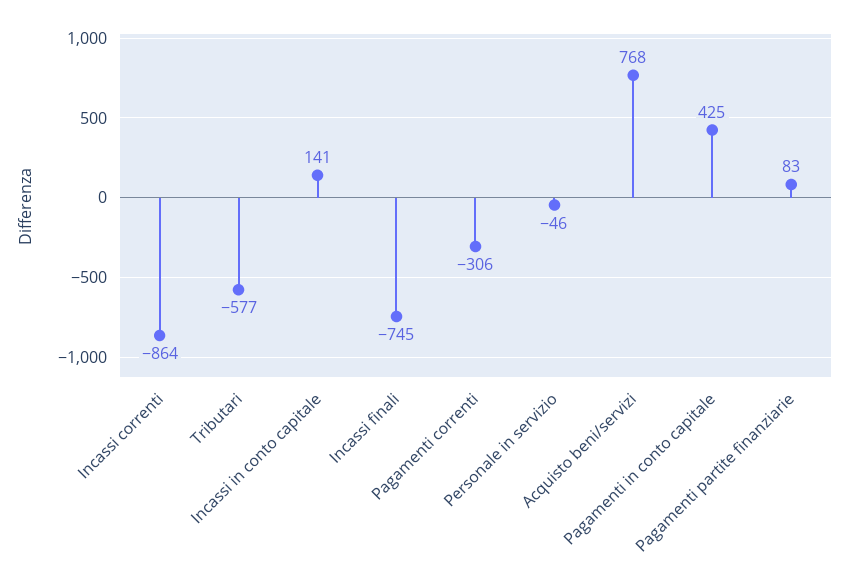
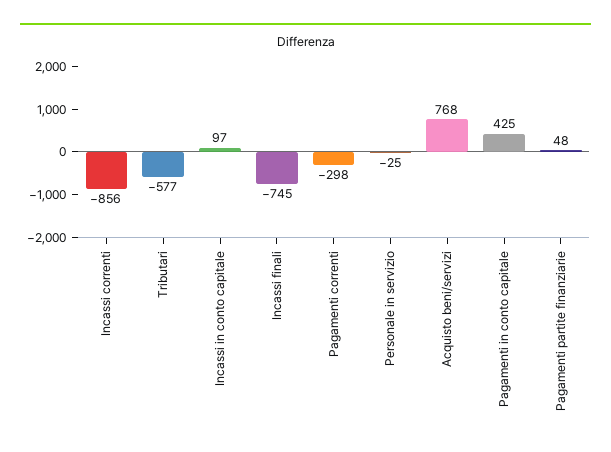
Incassi correnti: -864 -> -856
Incassi in conto capitale: 141 -> 97
Pagamenti correnti: -306 -> -298
Personale in servizio: -46 -> -25
Pagamenti partite finanziarie: 83 -> 48

